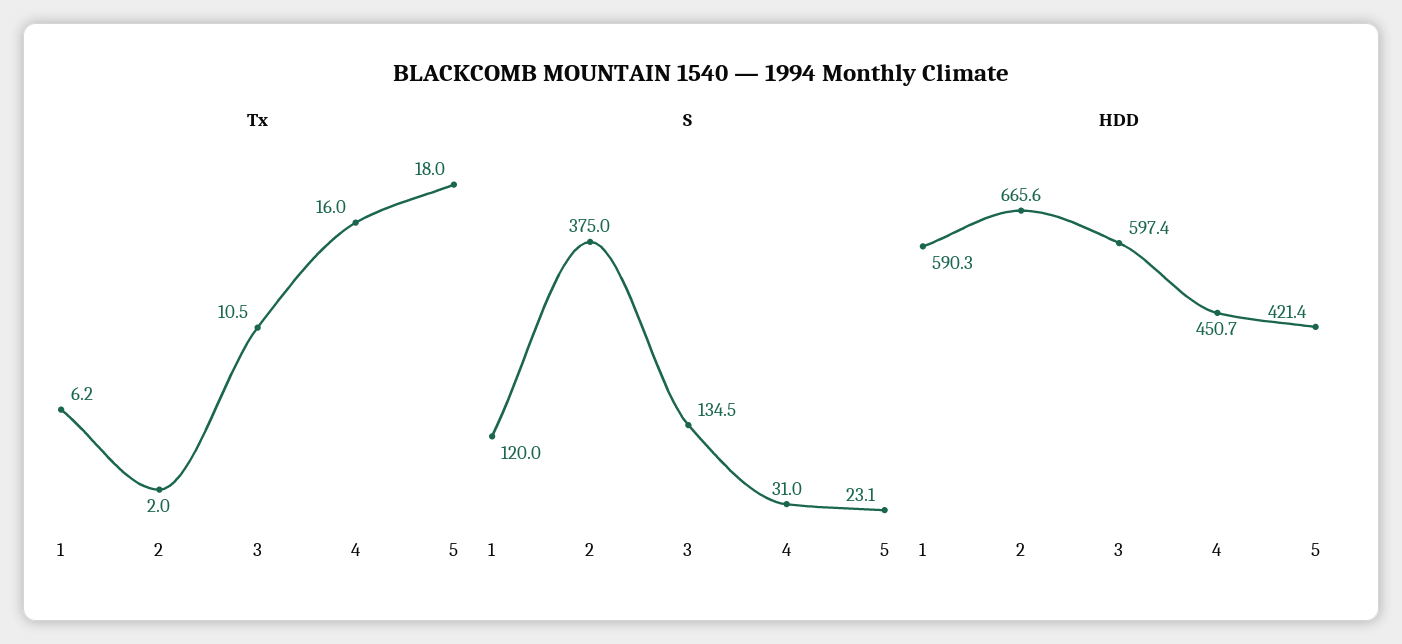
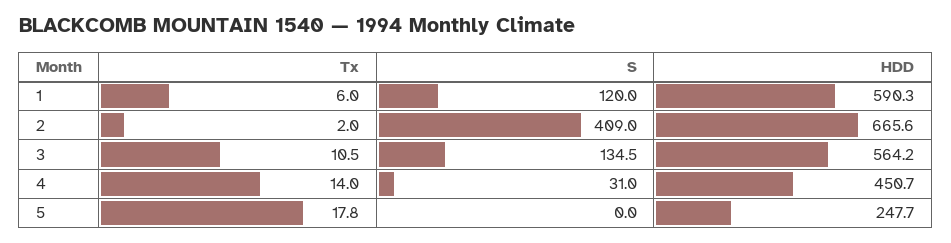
Tx, 1: 6.2 -> 6
Tx, 4: 16 -> 14
Tx, 5: 18 -> 17.8
S, 2: 375 -> 409
S, 5: 23.1 -> 0
HDD, 3: 597.4 -> 564.2
HDD, 5: 421.4 -> 247.7

